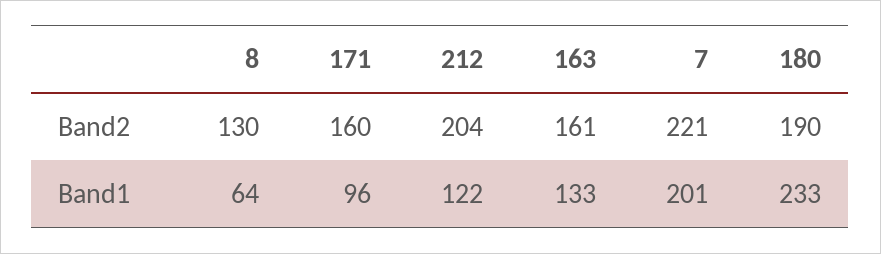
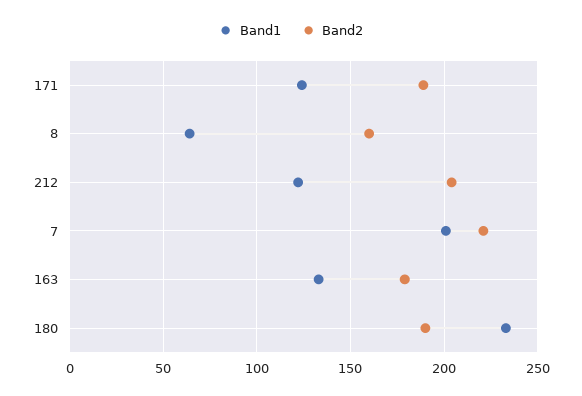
Band2, 8: 130 -> 160
Band2, 171: 160 -> 190
Band2, 163: 161 -> 180
Band1, 171: 96 -> 125

